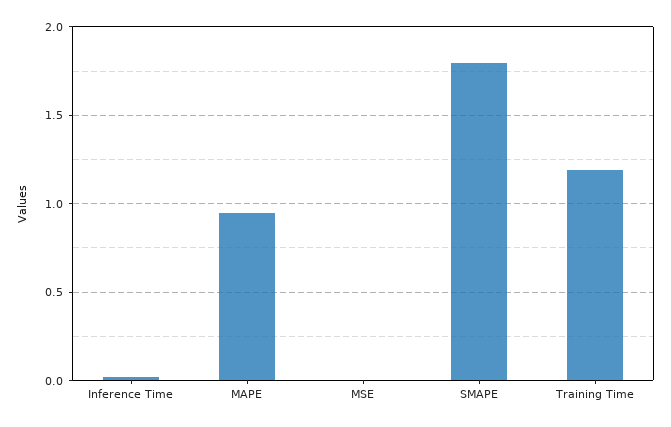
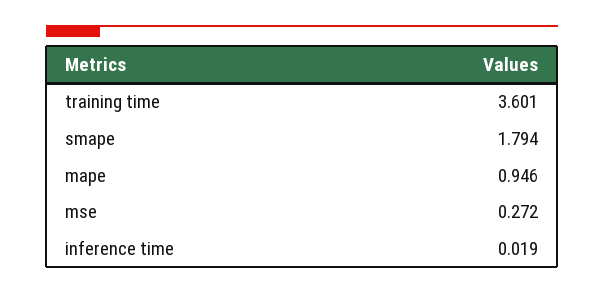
MSE: 0 -> 0.272
Training Time: 1.2 -> 3.601

